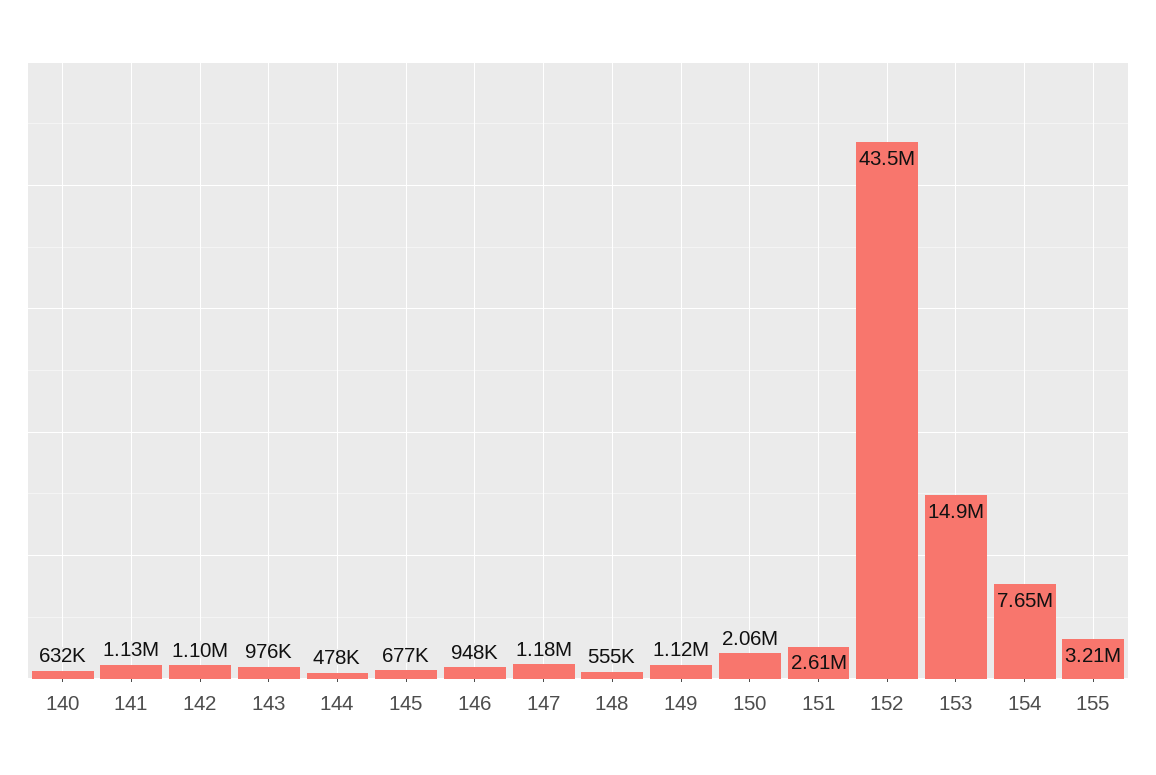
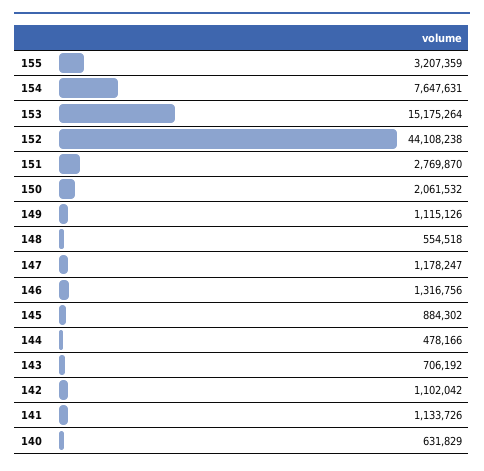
143: 976000 -> 706192
145: 677000 -> 884302
146: 948000 -> 1316756
151: 2610000 -> 2769870
152: 43500000 -> 44108238
153: 14900000 -> 15175264

